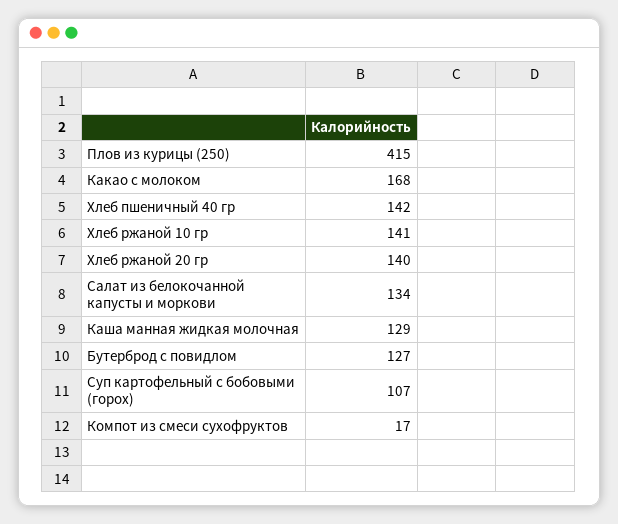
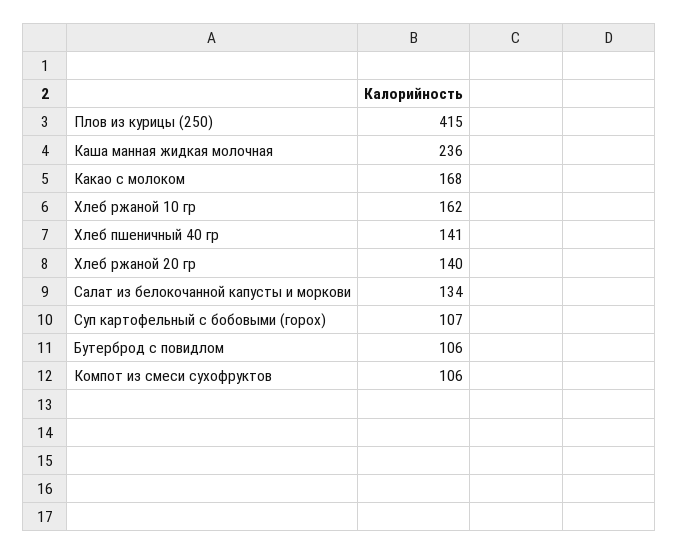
Хлеб пшеничный 40 гр: 142 -> 141
Хлеб ржаной 10 гр: 141 -> 162
Каша манная жидкая молочная: 129 -> 236
Бутерброд с повидлом: 127 -> 106
Компот из смеси сухофруктов: 17 -> 106

